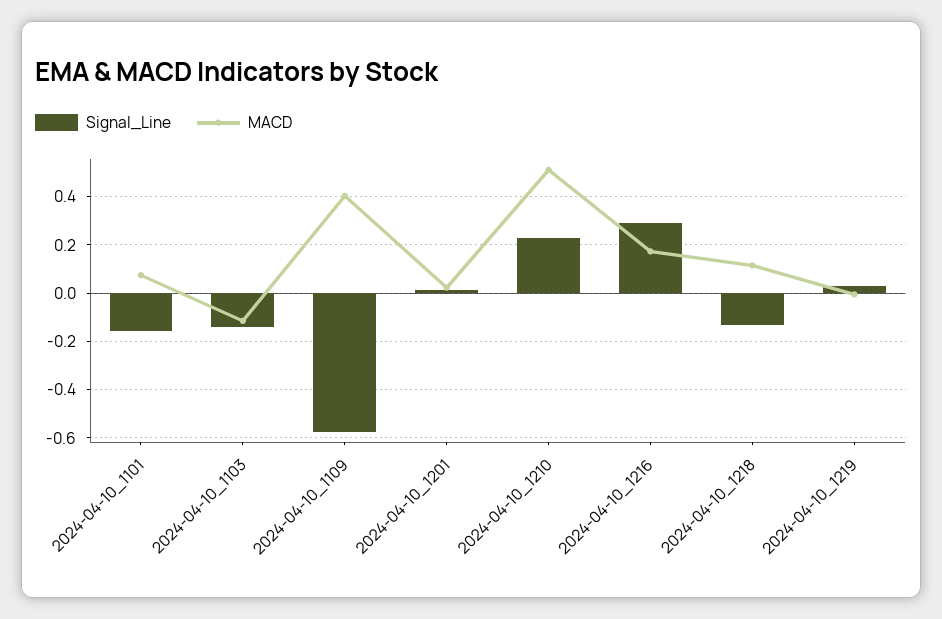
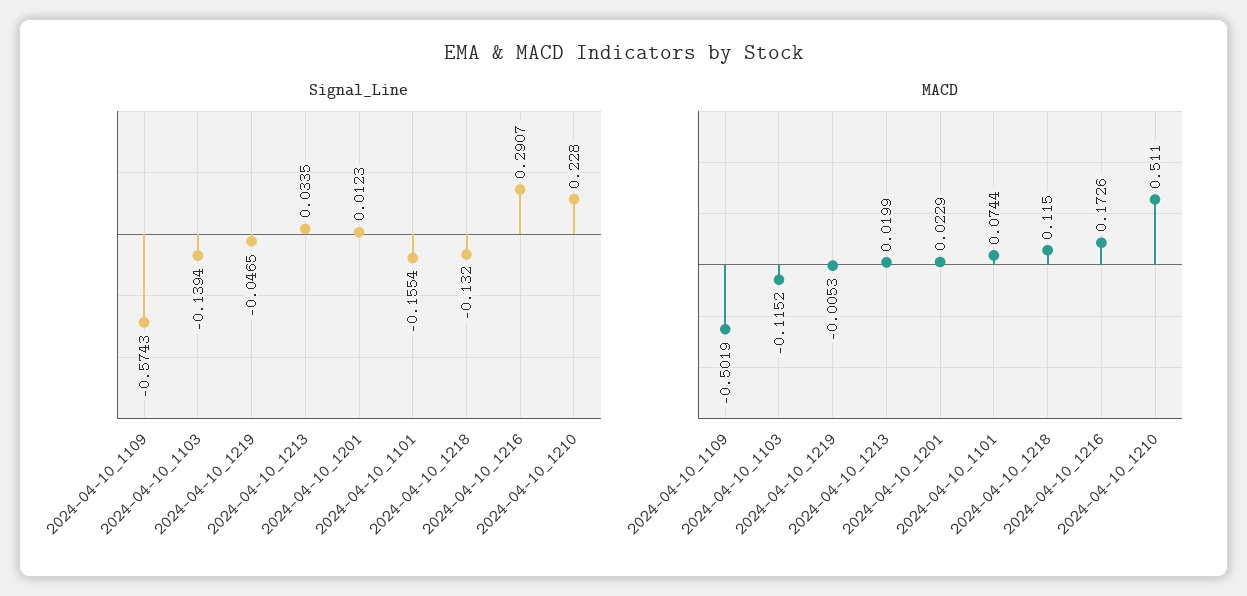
MACD, 2024-04-10_1109: 0.4 -> -0.5019
Signal_Line, 2024-04-10_1219: 0.025 -> -0.0465
Signal_Line, 2024-04-10_1213: none -> 0.0335
MACD, 2024-04-10_1213: none -> 0.0199

